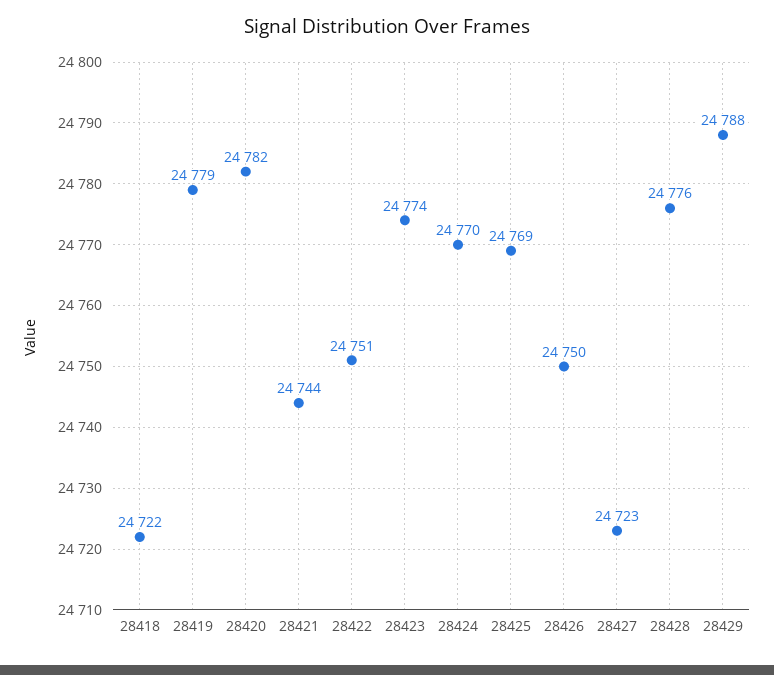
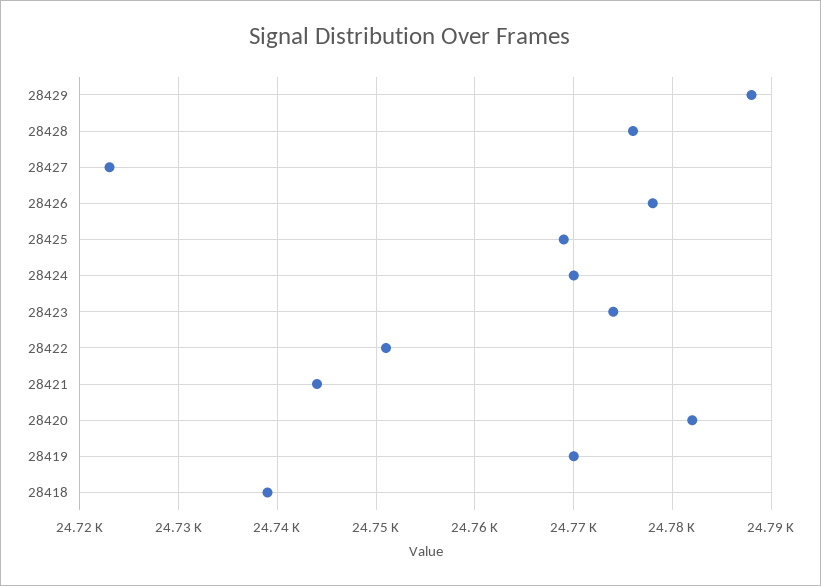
28418: 24722 -> 24739
28419: 24779 -> 24770
28426: 24750 -> 24778

